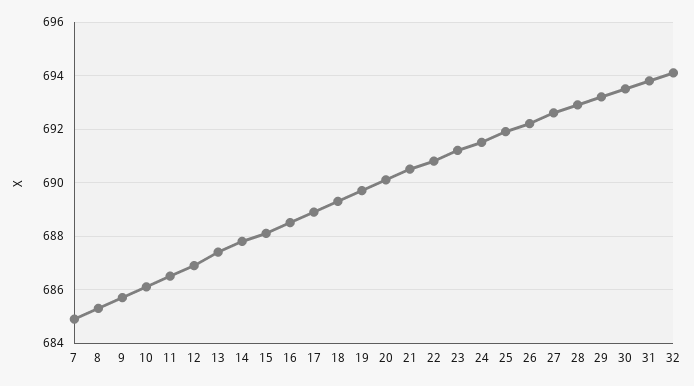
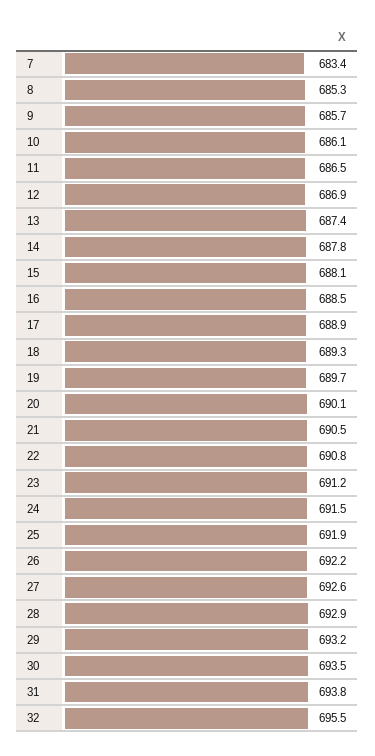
7: 685 -> 683.4
32: 694 -> 695.5

